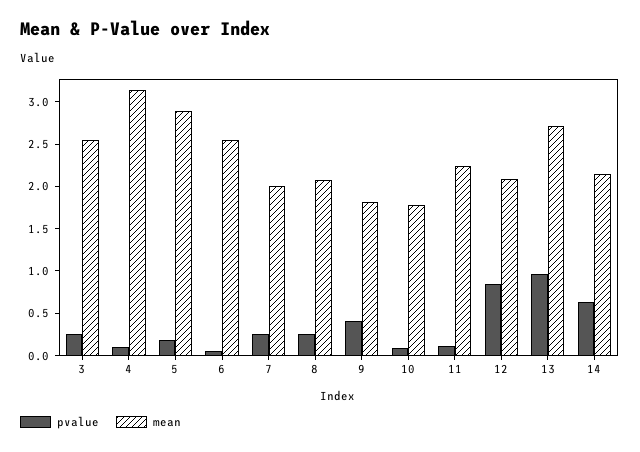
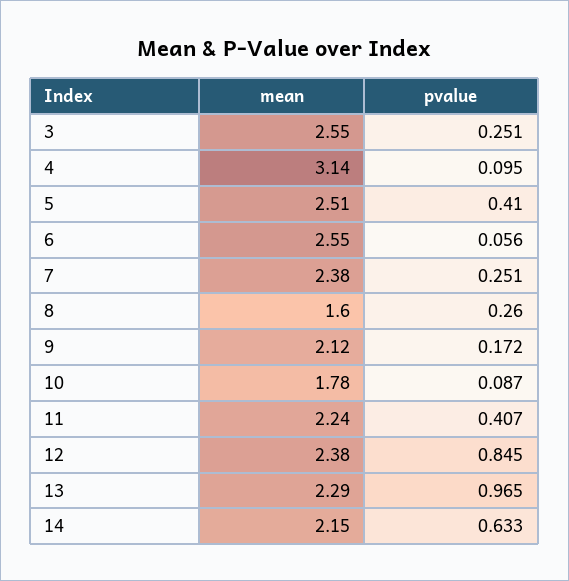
pvalue, 5: 0.2 -> 0.41
mean, 5: 2.9 -> 2.51
mean, 7: 2 -> 2.38
mean, 8: 2.1 -> 1.6
pvalue, 9: 0.4 -> 0.172
mean, 9: 1.8 -> 2.12
pvalue, 11: 0.1 -> 0.407
mean, 12: 2.1 -> 2.38
mean, 13: 2.7 -> 2.29

